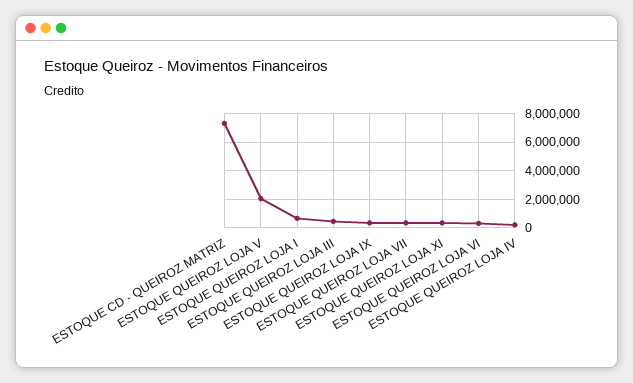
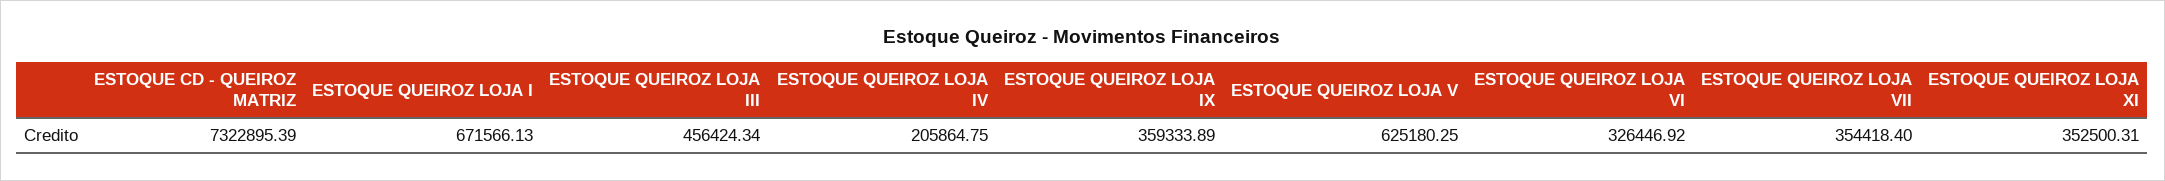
ESTOQUE QUEIROZ LOJA V: 2000000 -> 625180.25

